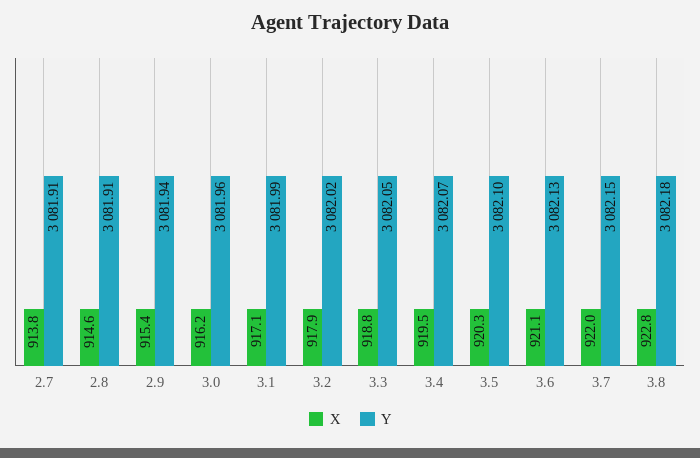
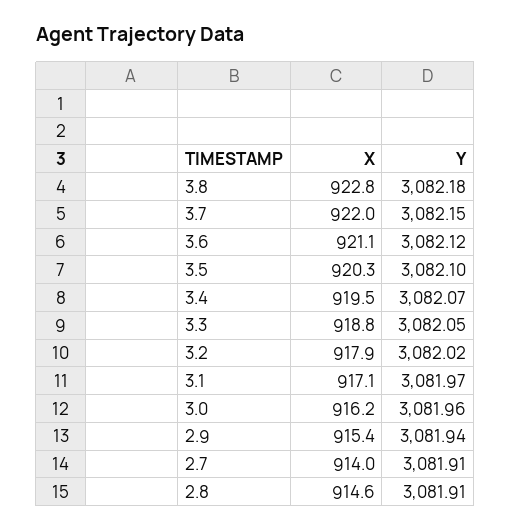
X, 2.7: 913.8 -> 914
Y, 3.1: 3081.99 -> 3081.97
Y, 3.6: 3082.13 -> 3082.12

